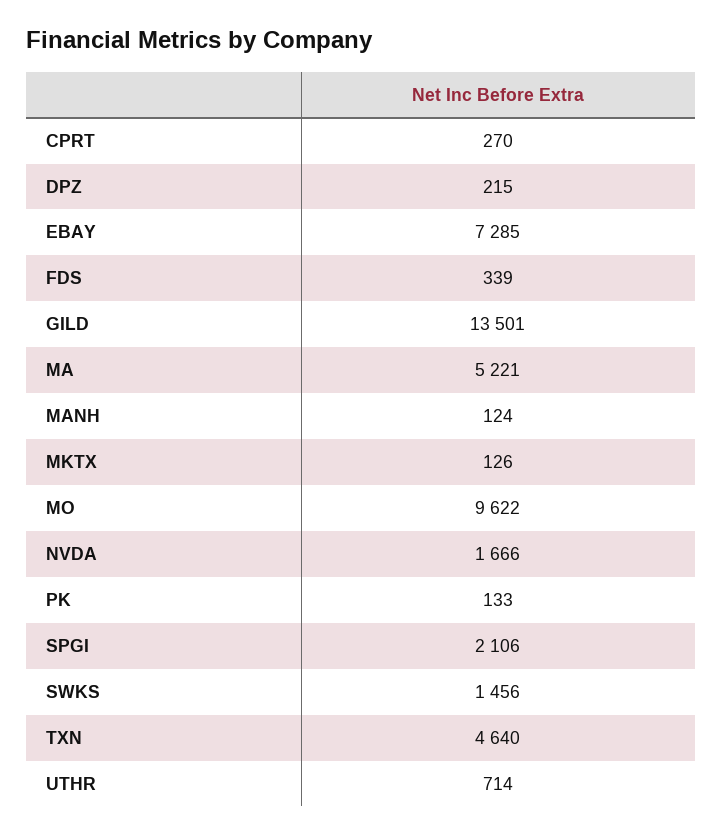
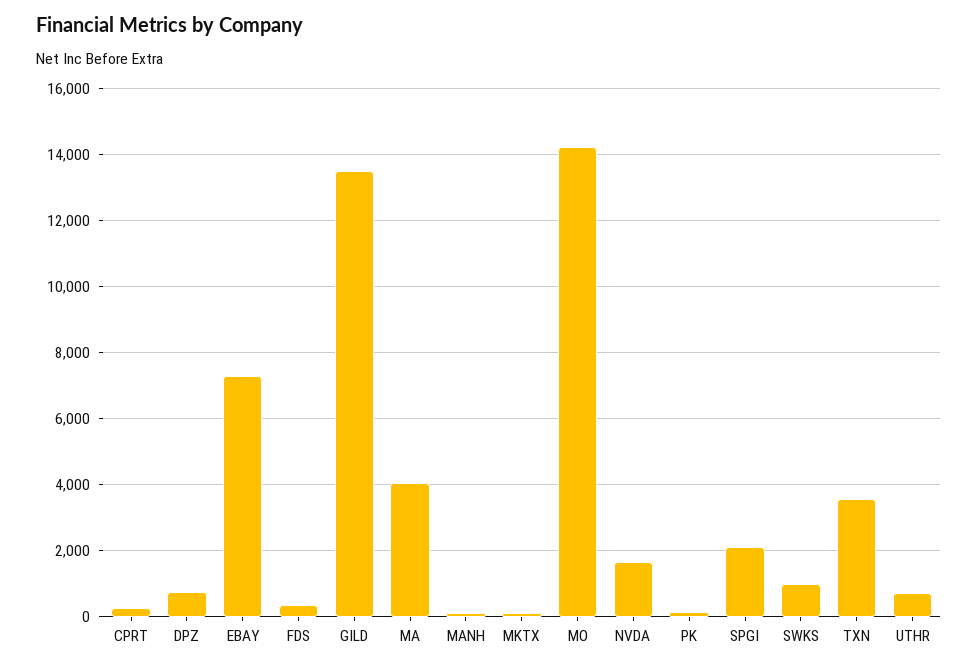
DPZ: 215 -> 800
MA: 5221 -> 4000
MO: 9622 -> 14200
SWKS: 1456 -> 1000
TXN: 4640 -> 3600

